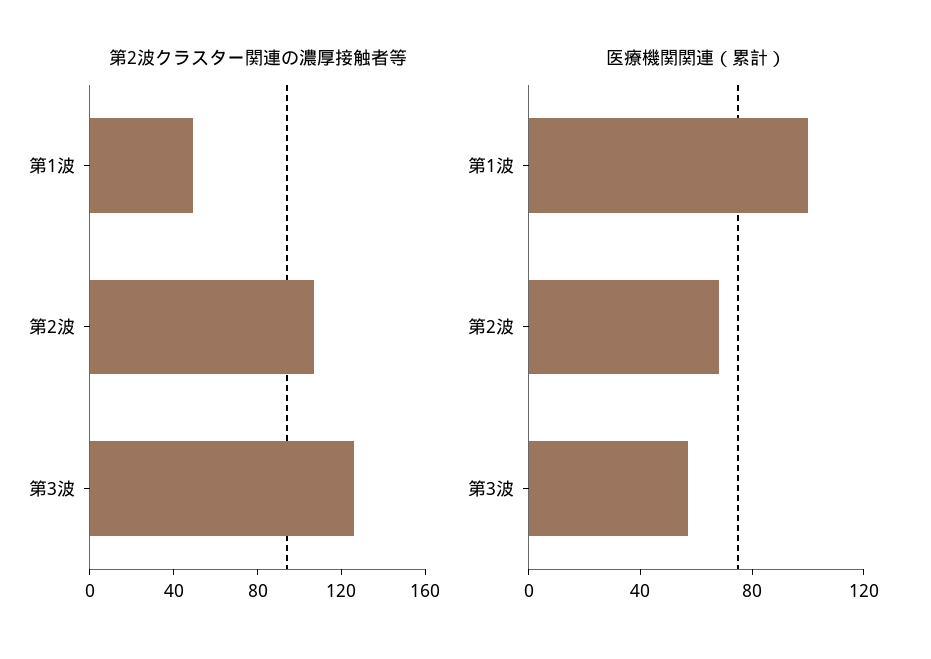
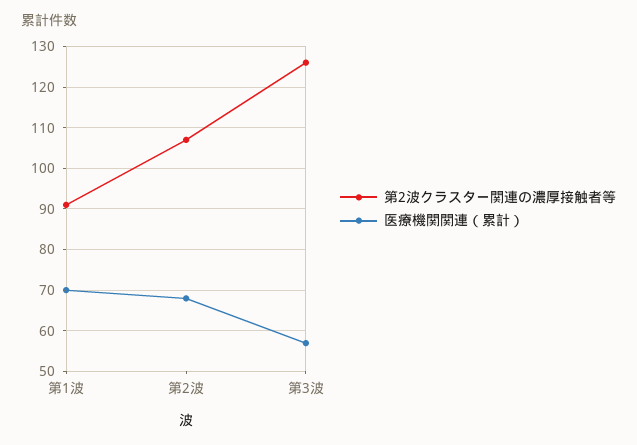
第2波クラスター関連の濃厚接触者等, 第1波: 50 -> 90
医療機関関連（累計）, 第1波: 100 -> 70

